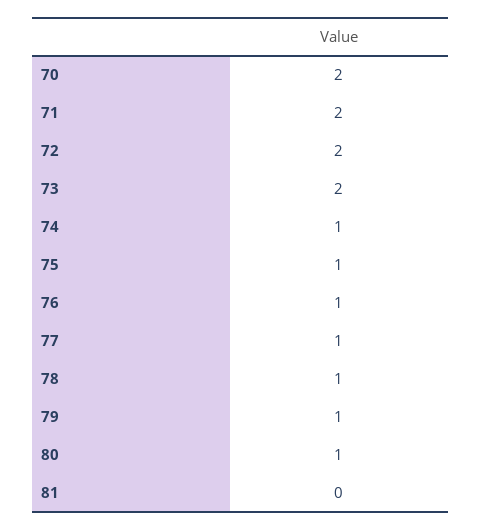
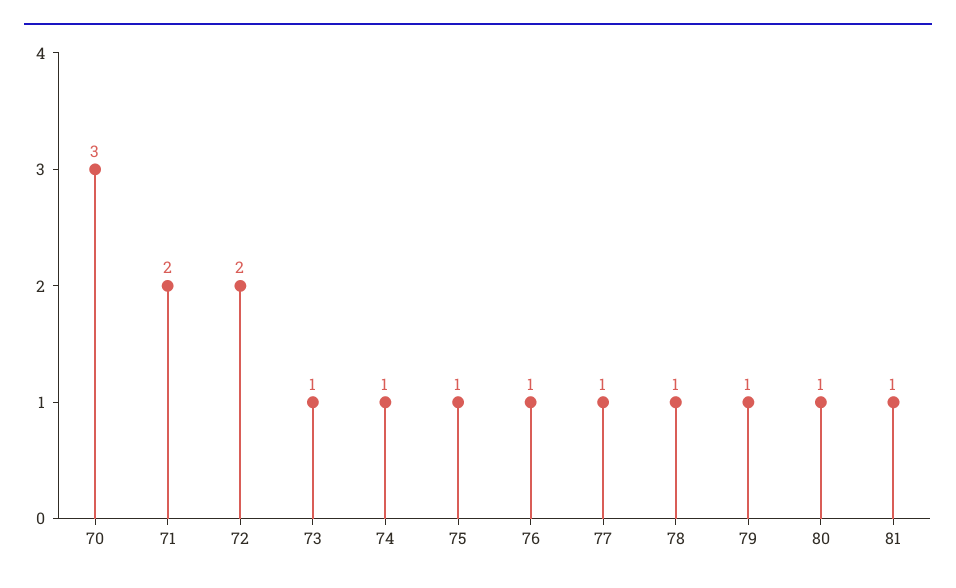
70: 2 -> 3
73: 2 -> 1
81: 0 -> 1

